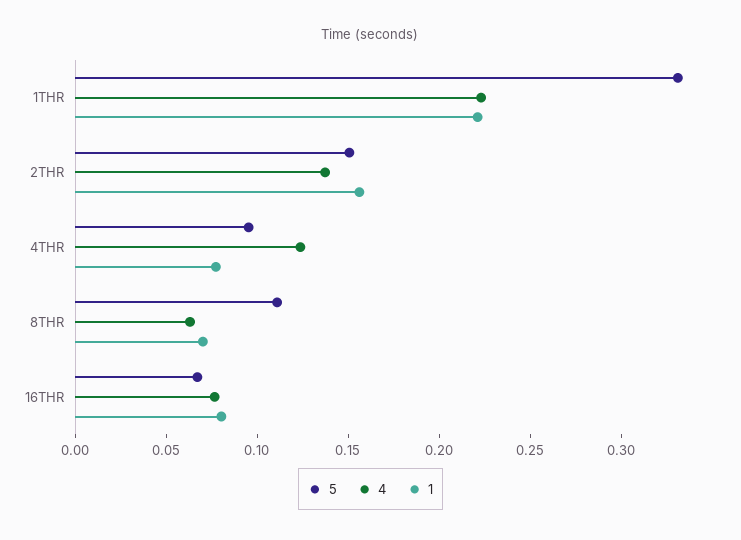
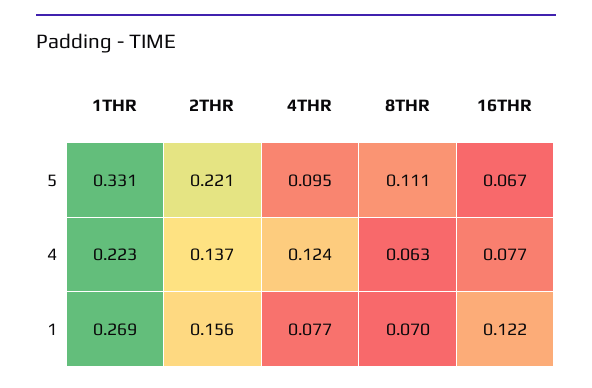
1, 1THR: 0.22 -> 0.269
5, 2THR: 0.15 -> 0.221
1, 16THR: 0.08 -> 0.122

